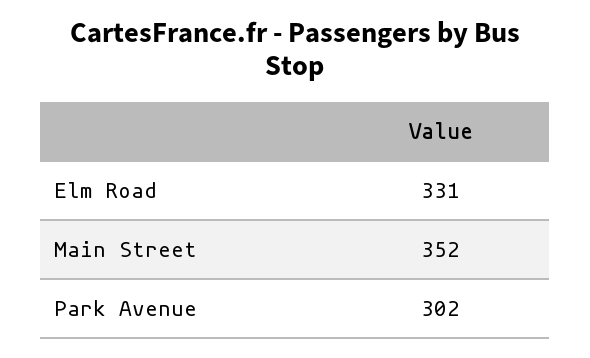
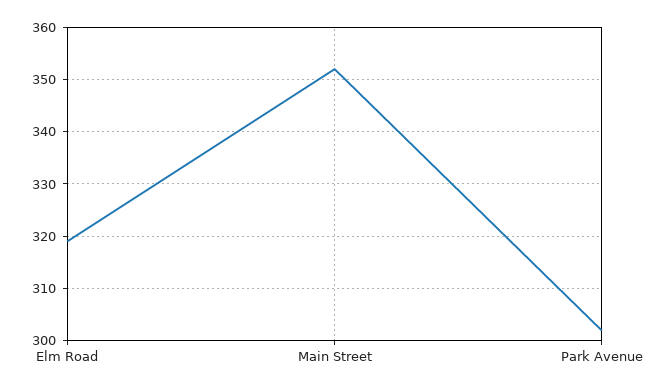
Elm Road: 331 -> 320

